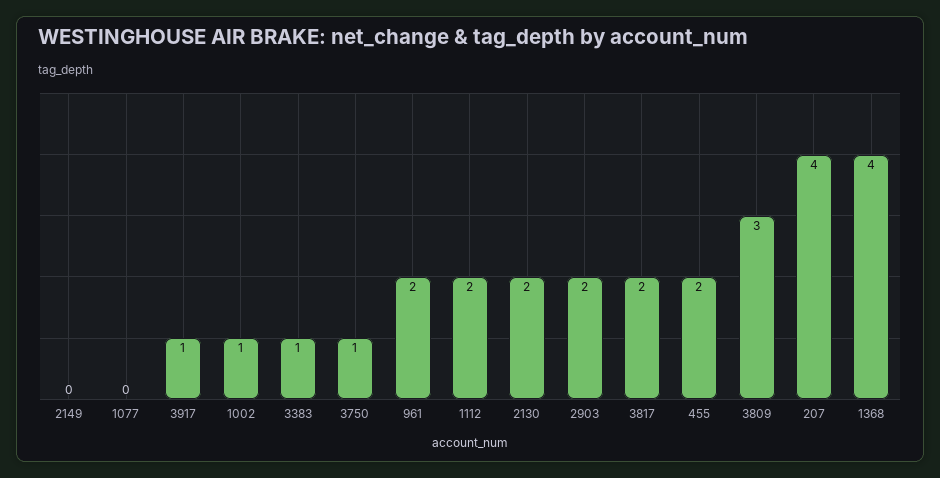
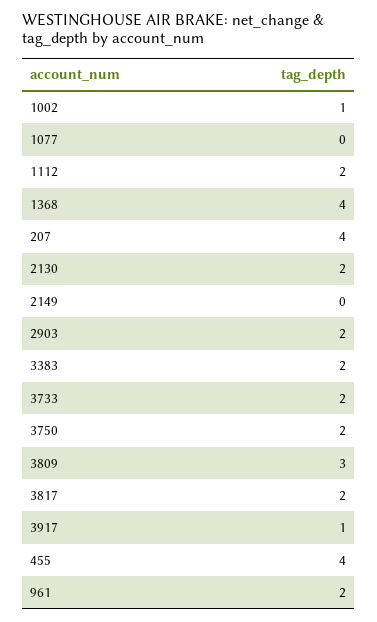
3383: 1 -> 2
3750: 1 -> 2
455: 2 -> 4
3733: none -> 2

